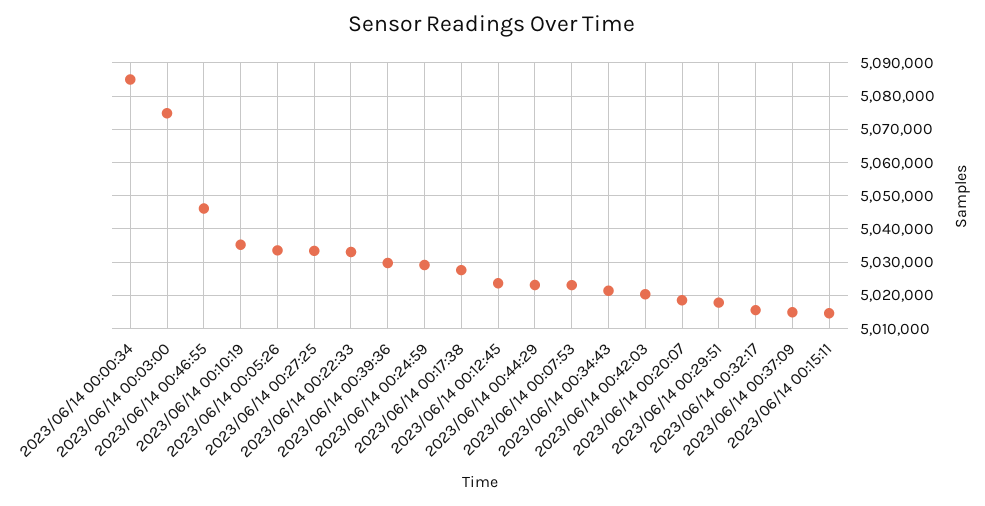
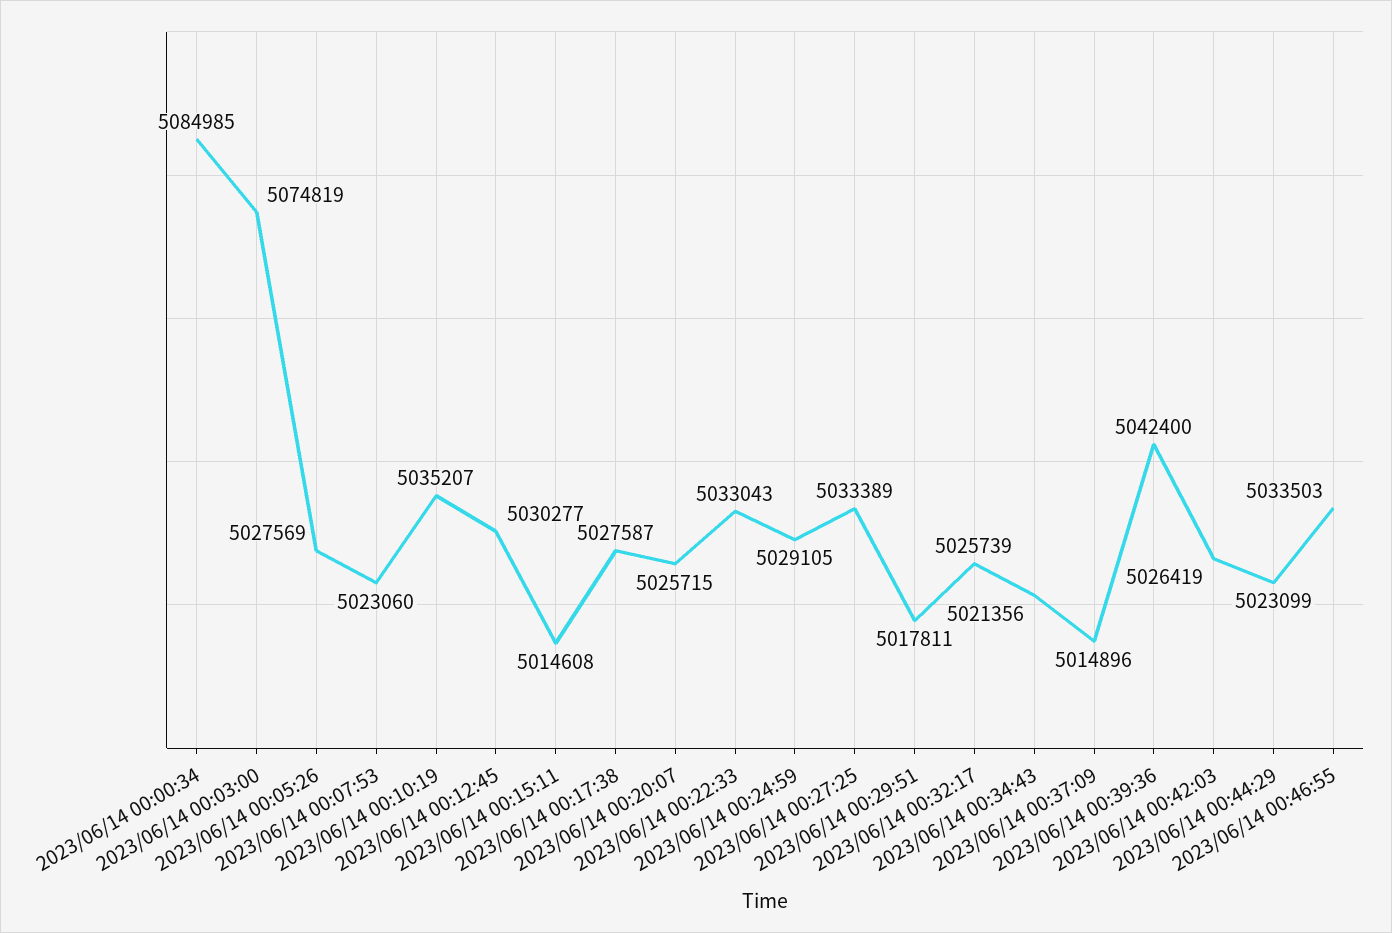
2023/06/14 00:46:55: 5046000 -> 5033503
2023/06/14 00:05:26: 5034000 -> 5027569
2023/06/14 00:39:36: 5030000 -> 5042400
2023/06/14 00:12:45: 5024000 -> 5030277
2023/06/14 00:42:03: 5020000 -> 5026419
2023/06/14 00:20:07: 5018000 -> 5025715
2023/06/14 00:32:17: 5016000 -> 5025739

